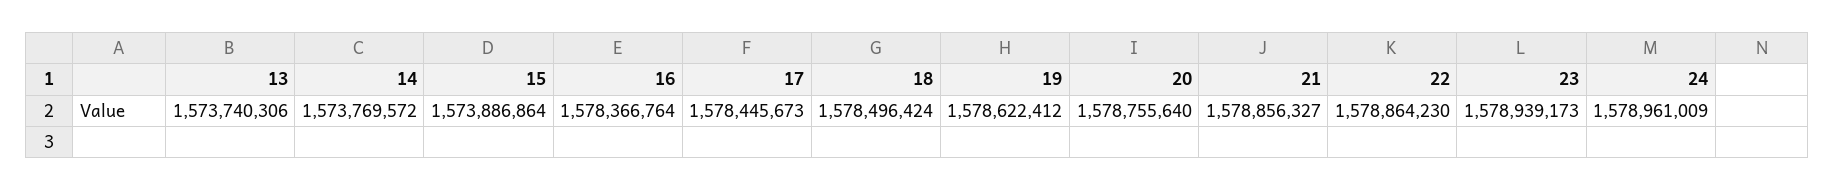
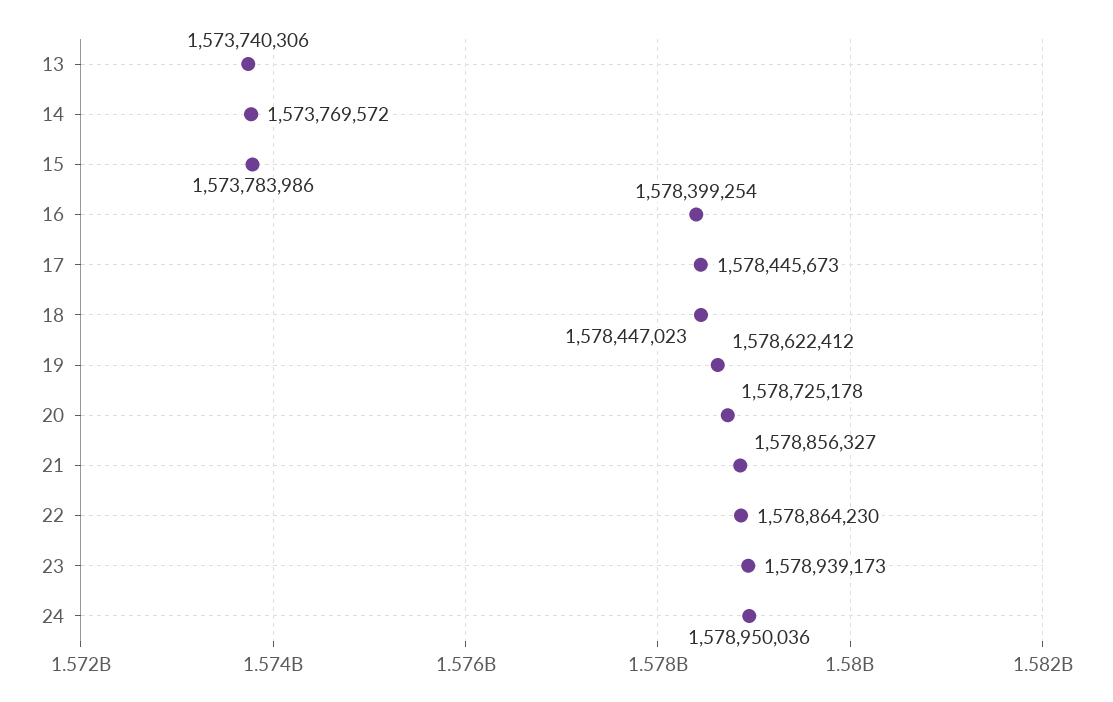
15: 1573886864 -> 1573783986
16: 1578366764 -> 1578399254
18: 1578496424 -> 1578447023
20: 1578755640 -> 1578725178
24: 1578961009 -> 1578950036

